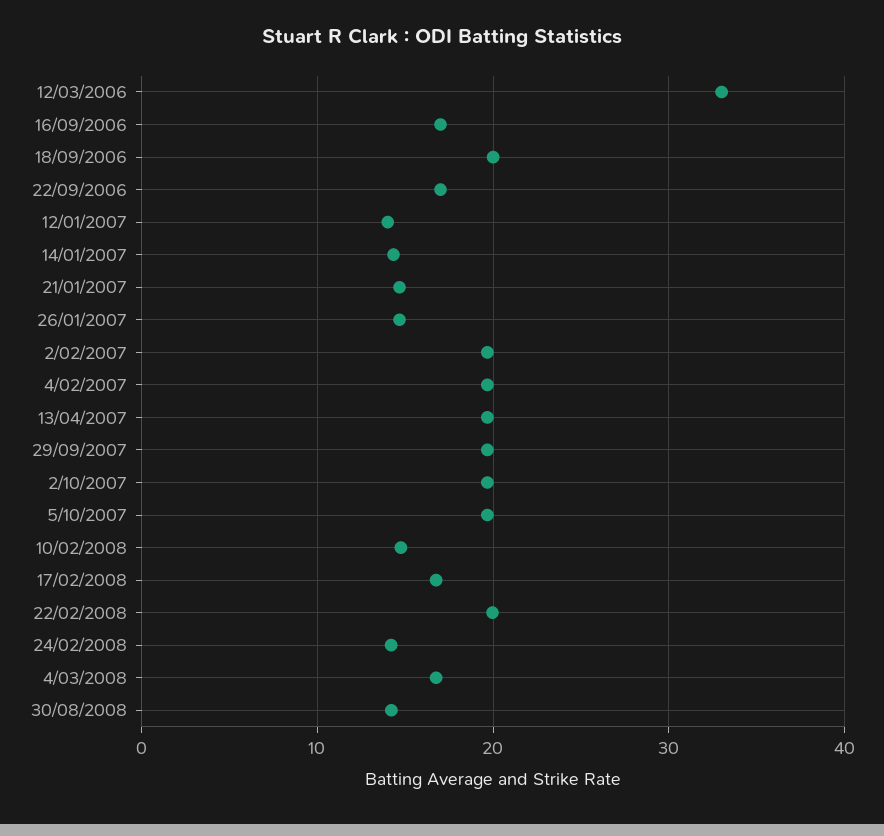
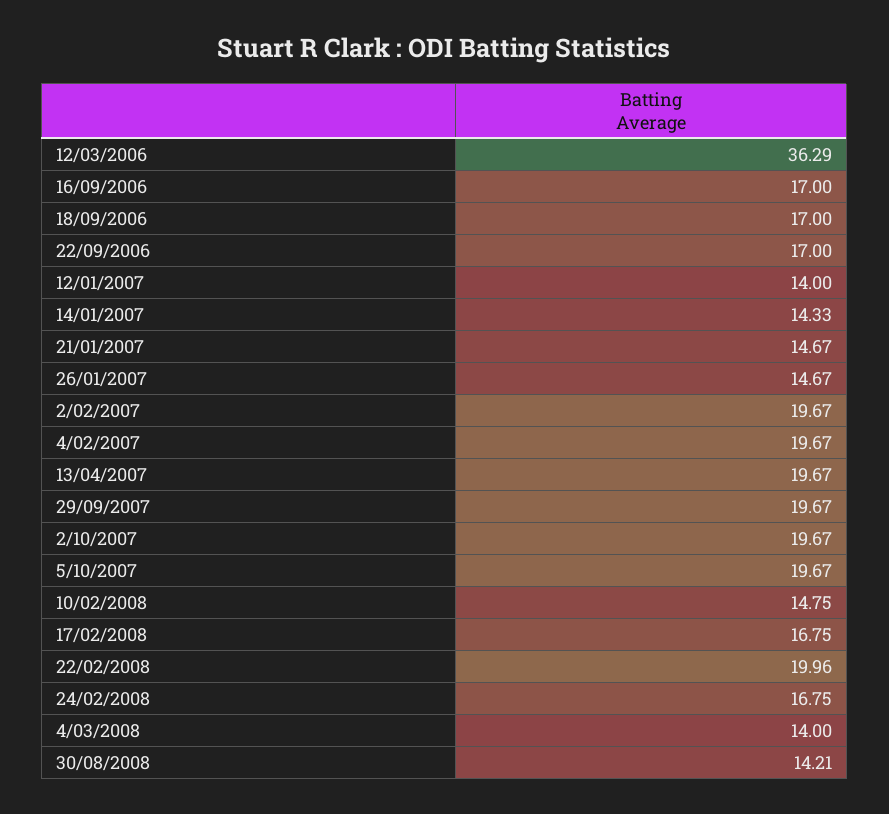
12/03/2006: 33 -> 36.29
18/09/2006: 20 -> 17
24/02/2008: 14 -> 16.75
4/03/2008: 17 -> 14

